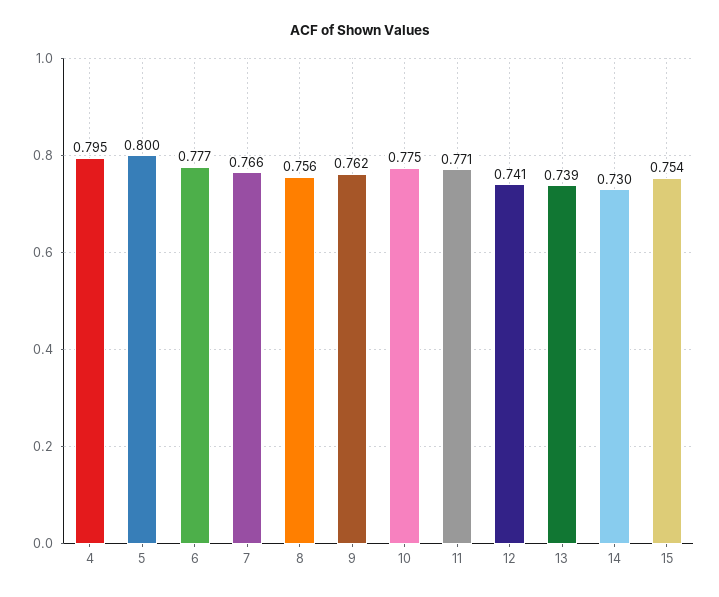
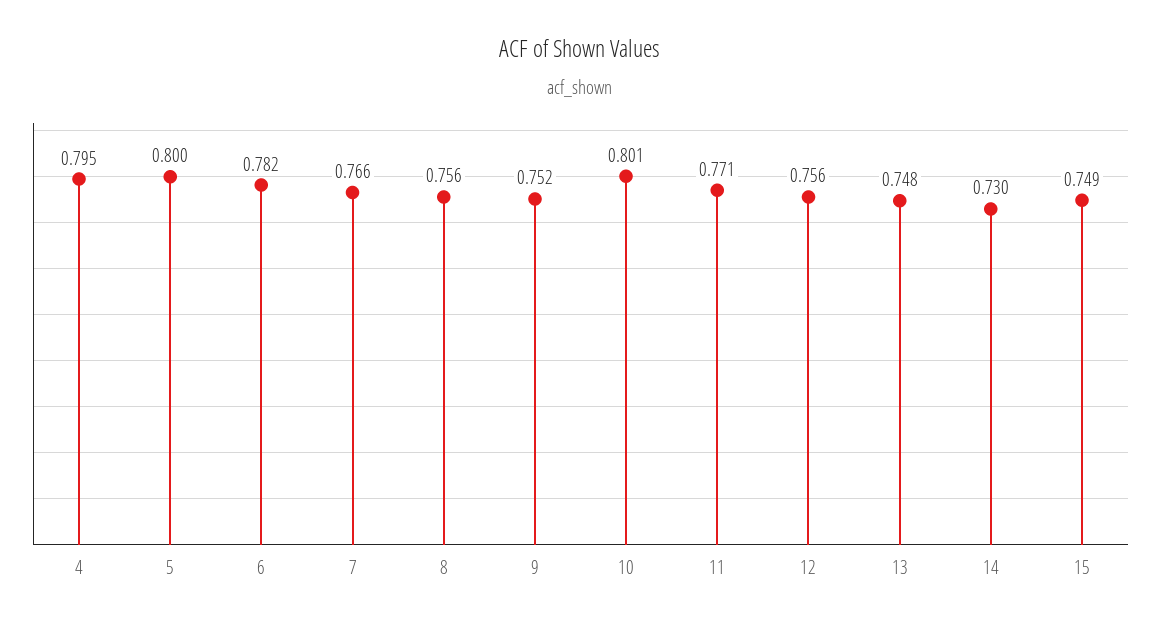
6: 0.777 -> 0.782
9: 0.762 -> 0.752
10: 0.775 -> 0.801
12: 0.741 -> 0.756
13: 0.739 -> 0.748
15: 0.754 -> 0.749

